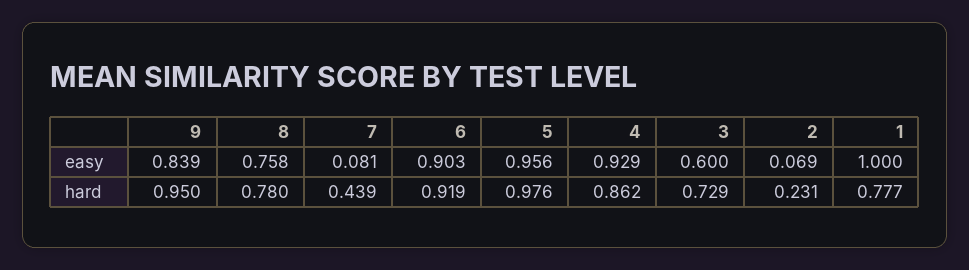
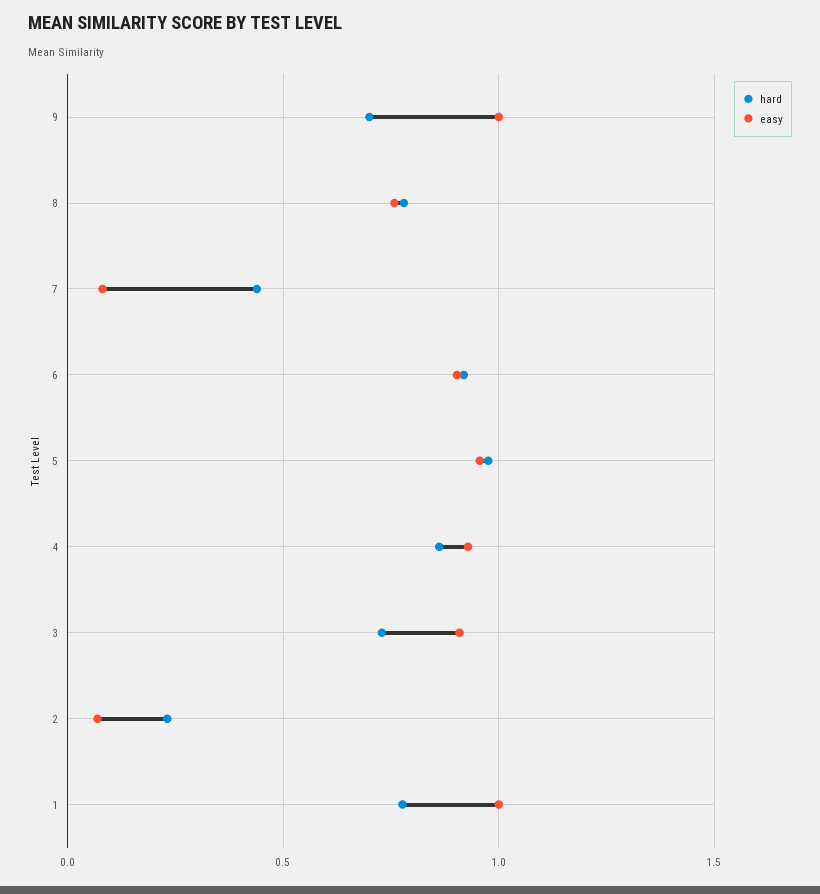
easy, 9: 0.839 -> 1
easy, 3: 0.6 -> 0.9
hard, 9: 0.95 -> 0.7

